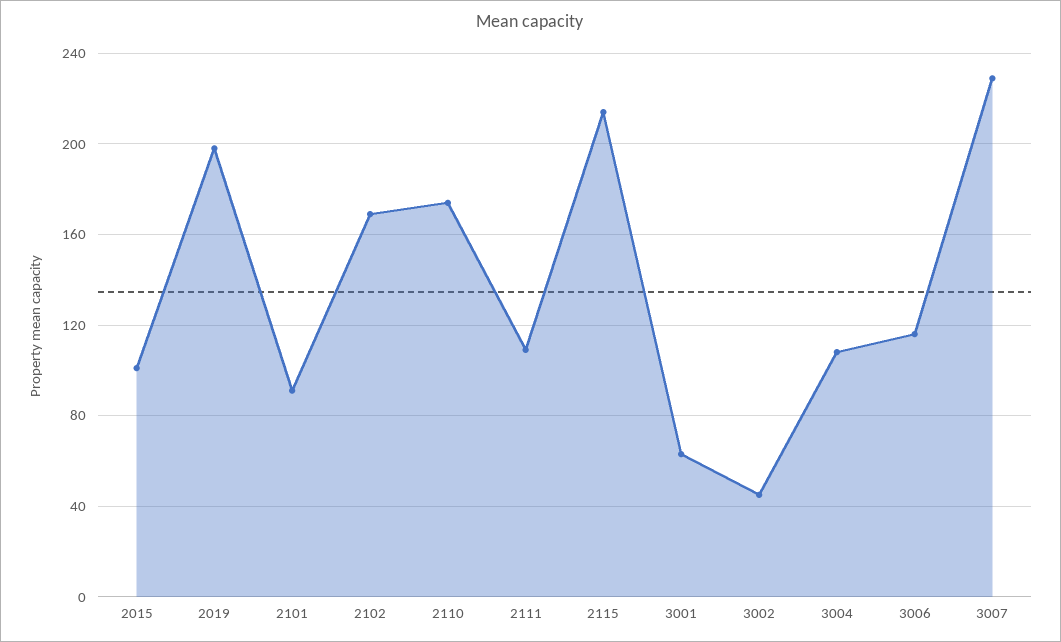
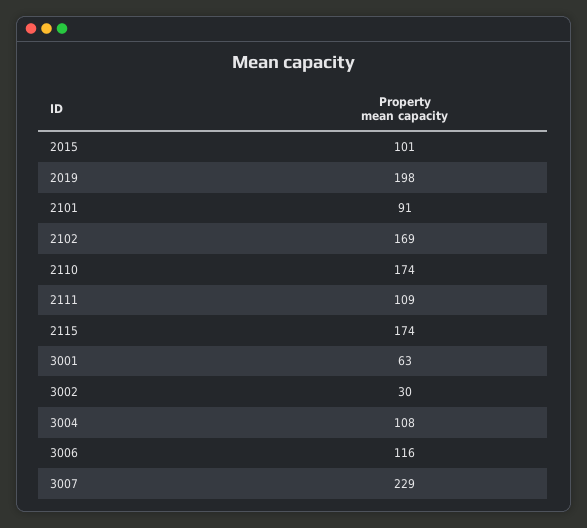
2115: 215 -> 174
3002: 45 -> 30

